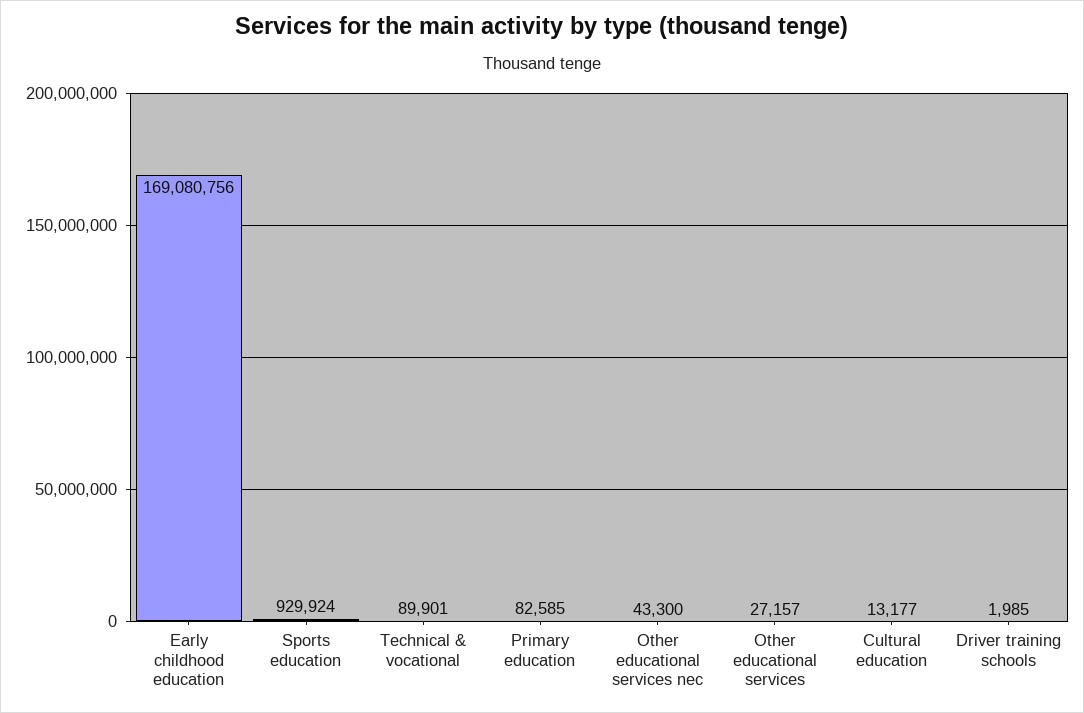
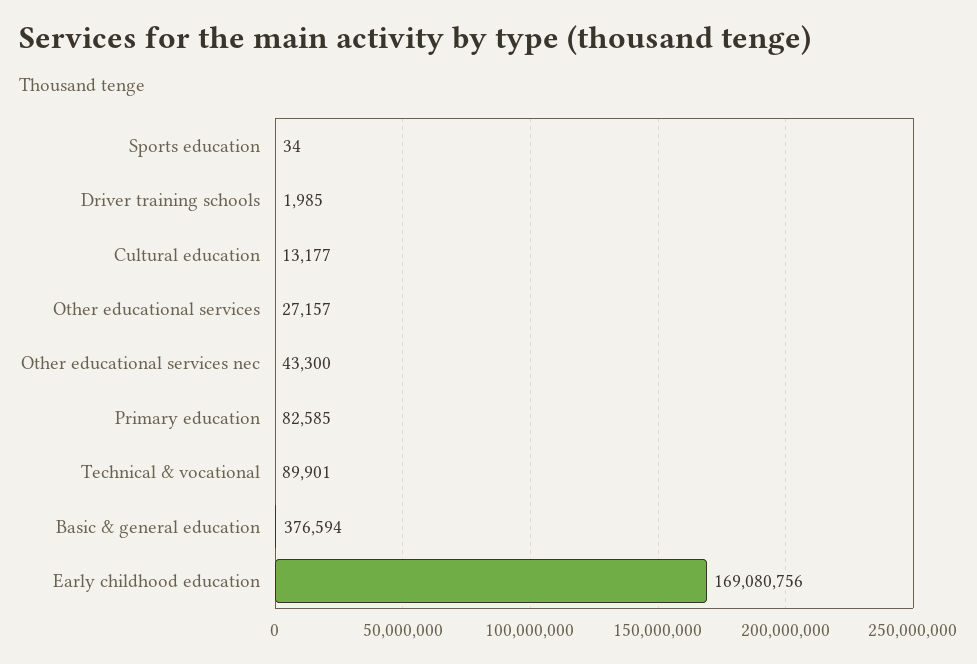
Sports education: 929924 -> 34
Basic & general education: none -> 376594

